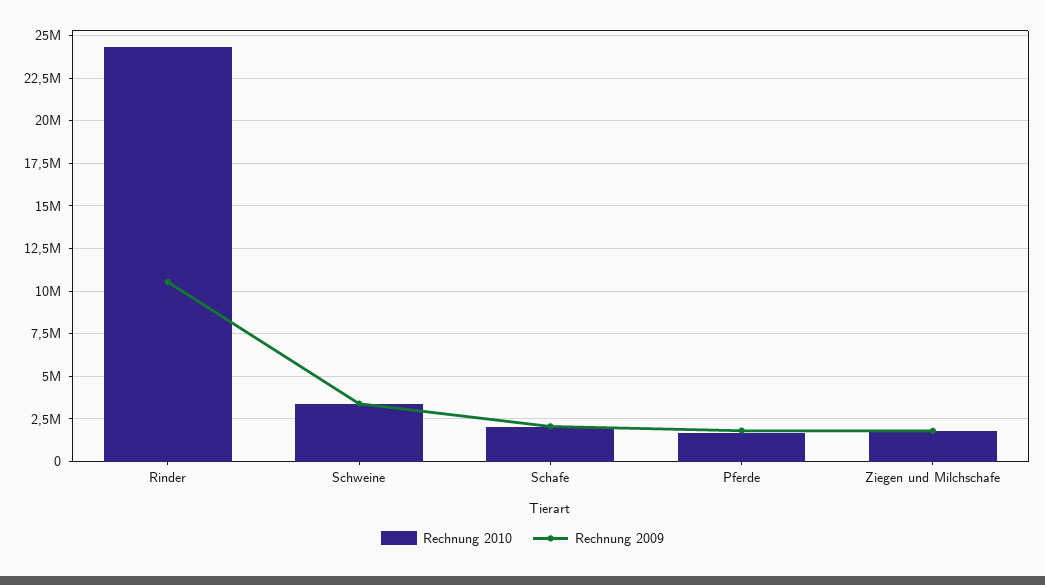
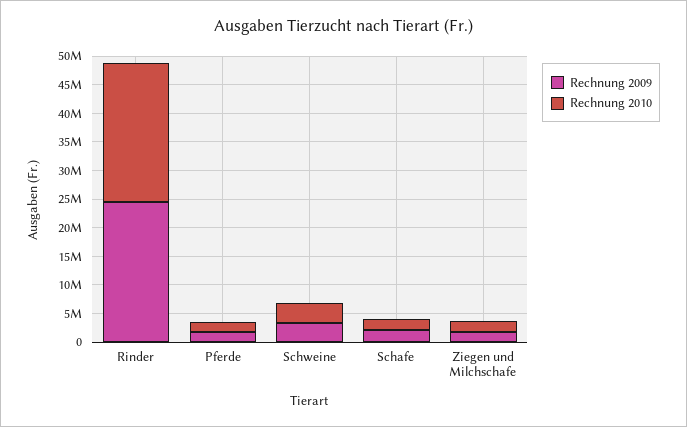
Rechnung 2009, Rinder: 10500000 -> 25000000

